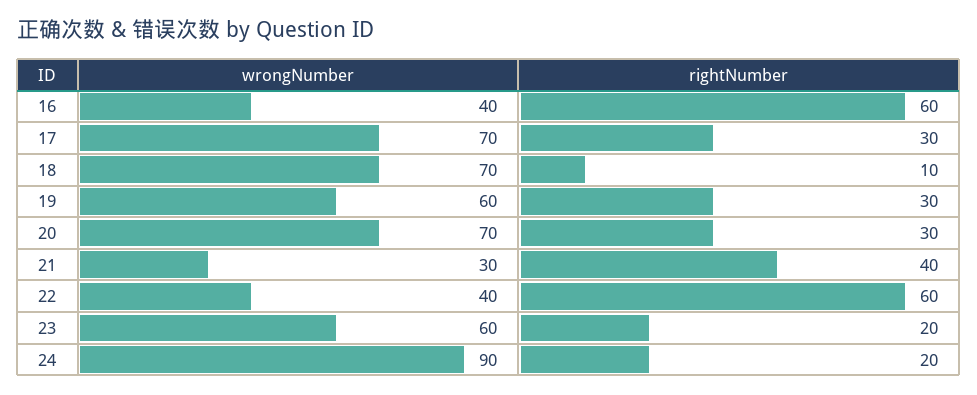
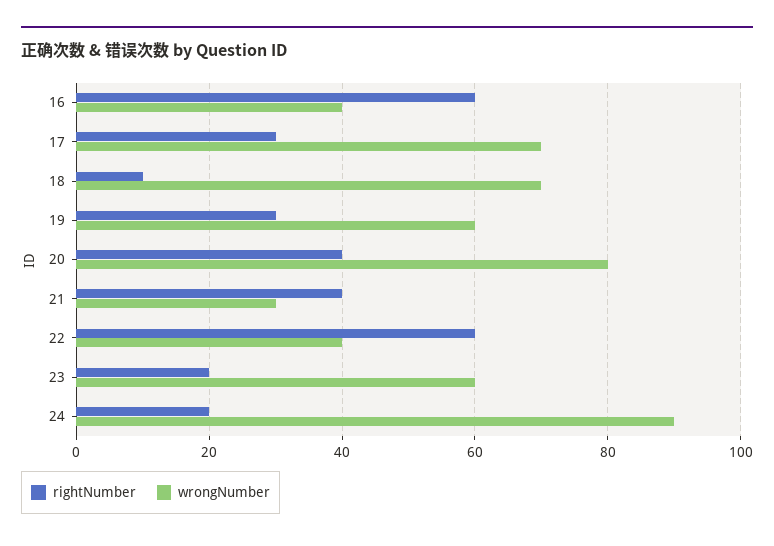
wrongNumber, 20: 70 -> 80
rightNumber, 20: 30 -> 40

